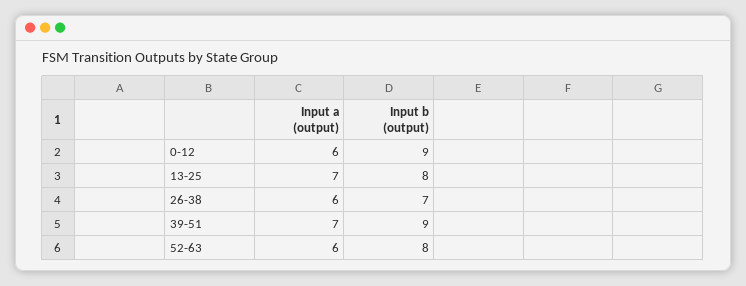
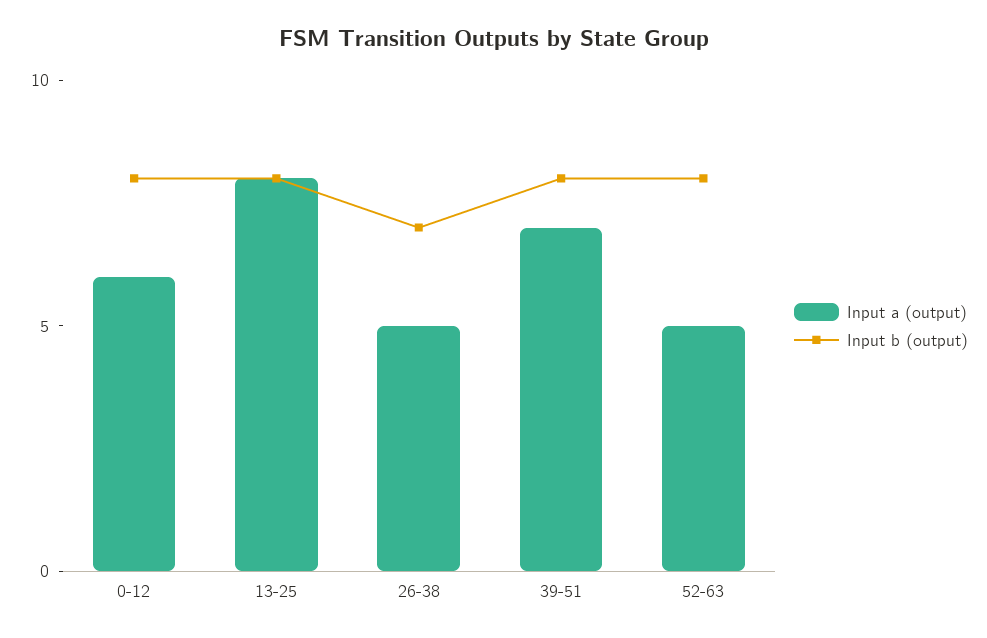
Input b (output), 0-12: 9 -> 8
Input a (output), 13-25: 7 -> 8
Input a (output), 26-38: 6 -> 5
Input b (output), 39-51: 9 -> 8
Input a (output), 52-63: 6 -> 5

